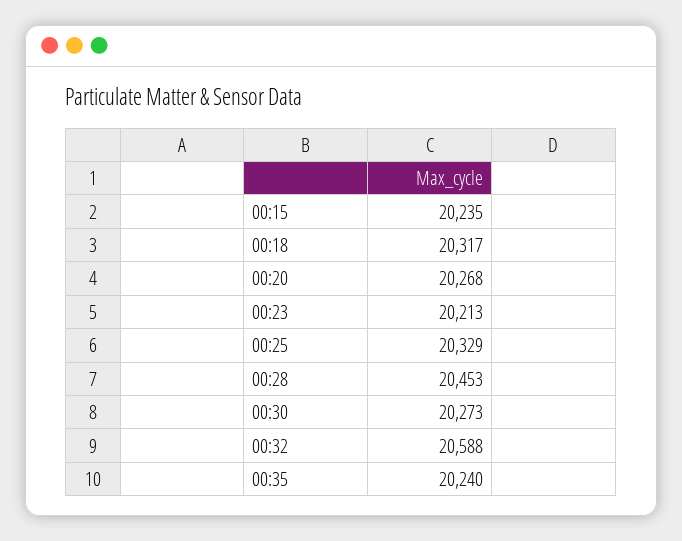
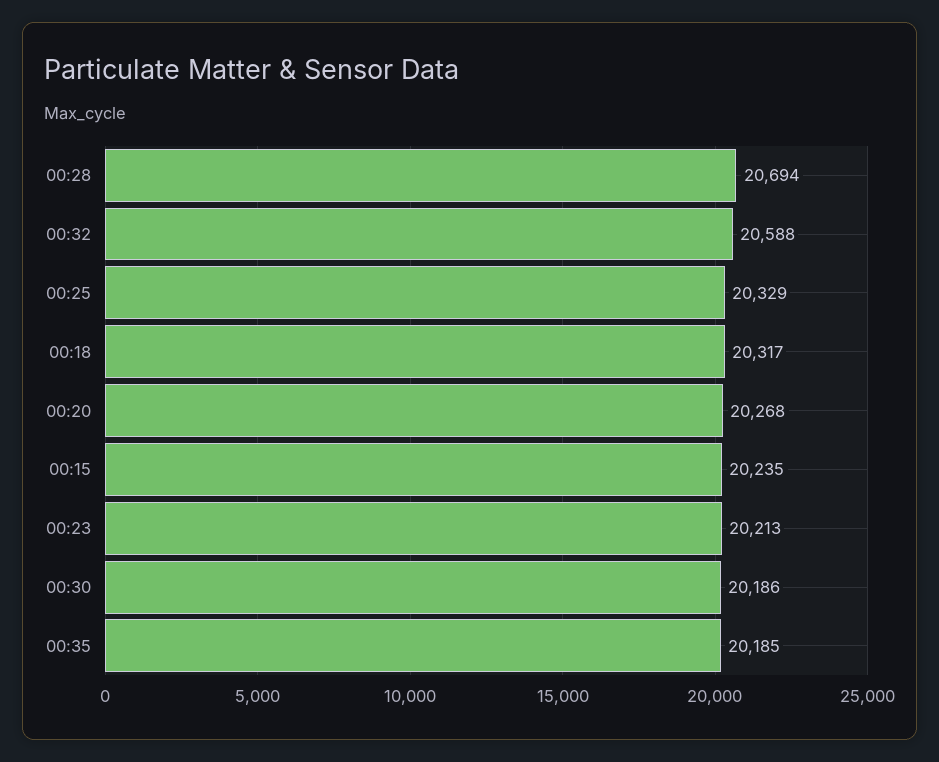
00:28: 20453 -> 20694
00:30: 20273 -> 20186
00:35: 20240 -> 20185

